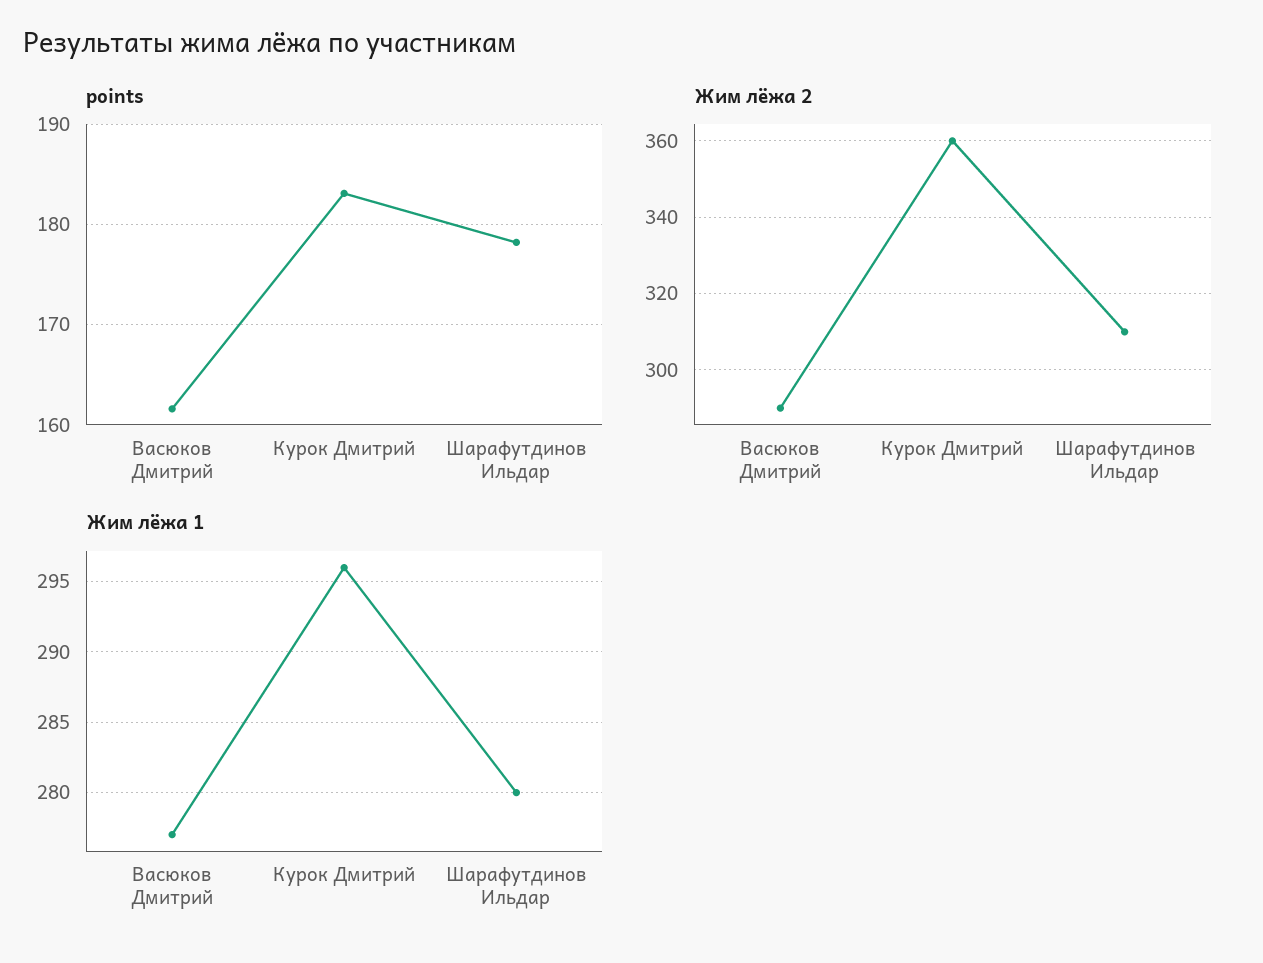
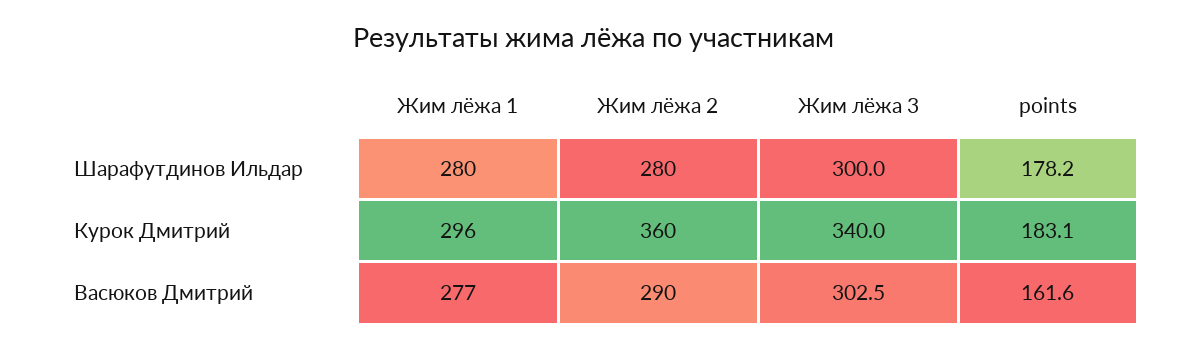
Жим лёжа 2, Шарафутдинов Ильдар: 310 -> 280
Жим лёжа 3, Шарафутдинов Ильдар: none -> 300
Жим лёжа 3, Курок Дмитрий: none -> 340
Жим лёжа 3, Васюков Дмитрий: none -> 302.5

